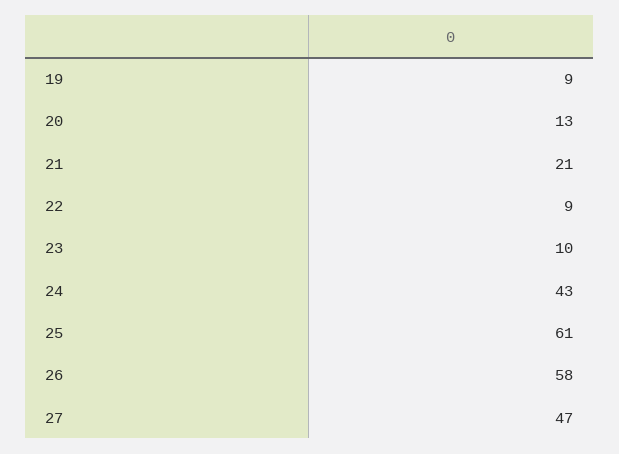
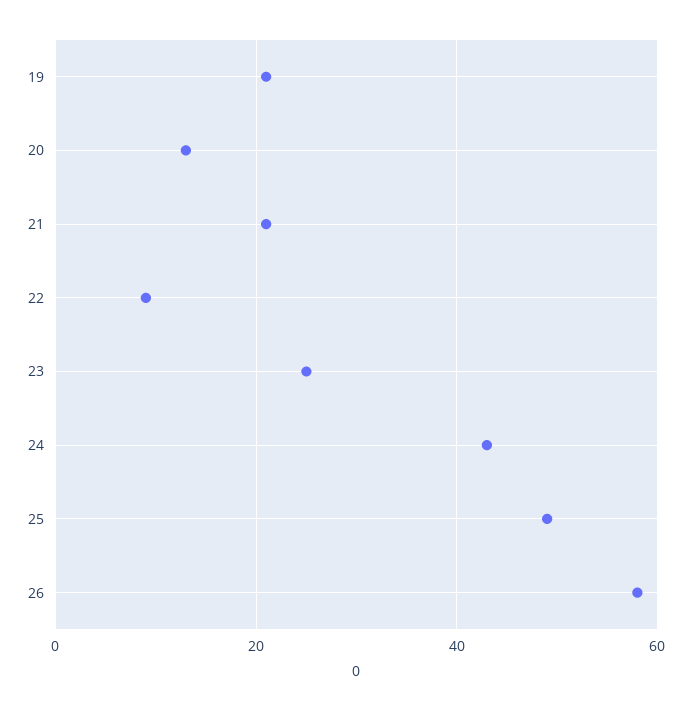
19: 9 -> 20
23: 10 -> 25
25: 61 -> 50
27: 47 -> none

